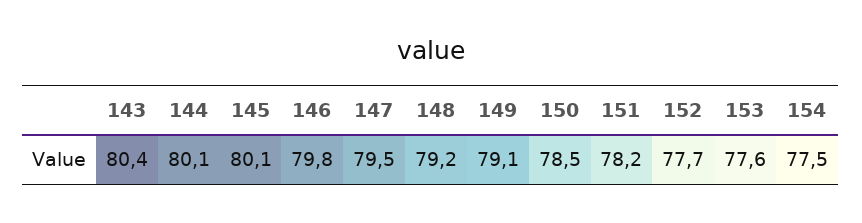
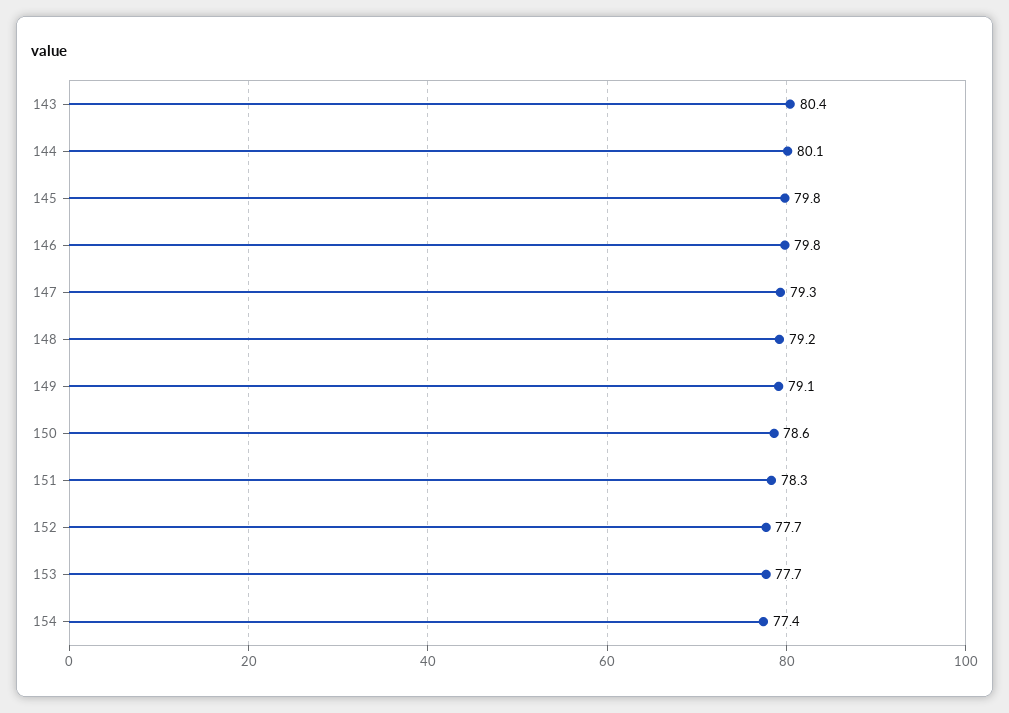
145: 80.1 -> 79.8
147: 79.5 -> 79.3
150: 78.5 -> 78.6
151: 78.2 -> 78.3
153: 77.6 -> 77.7
154: 77.5 -> 77.4

